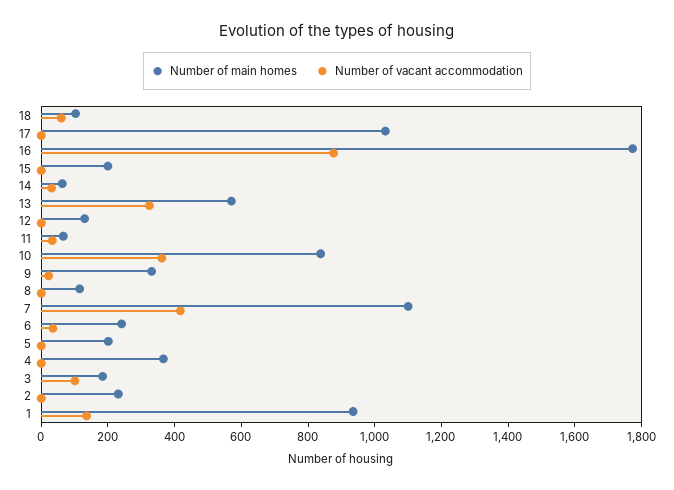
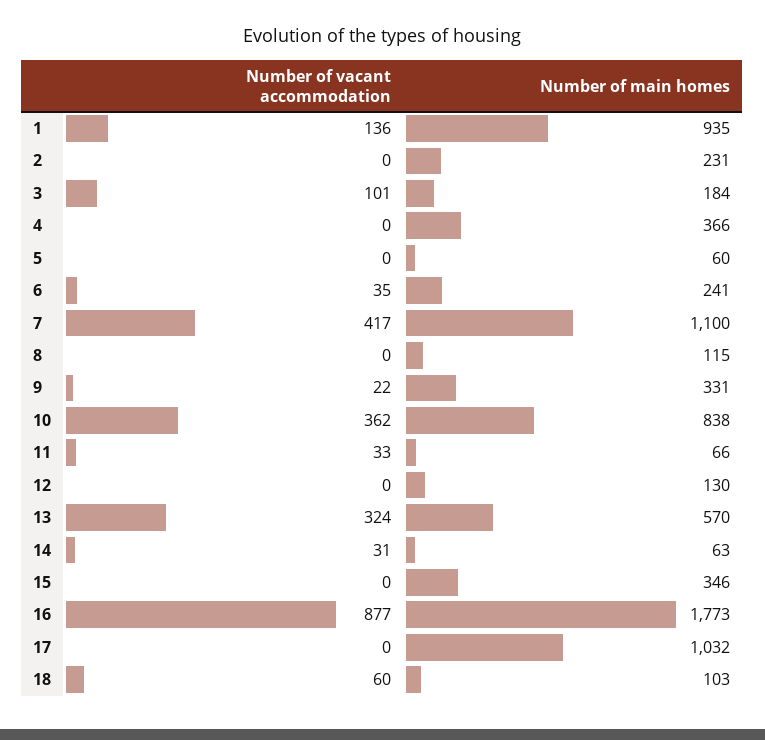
Number of main homes, 15: 200 -> 346
Number of main homes, 5: 200 -> 60

